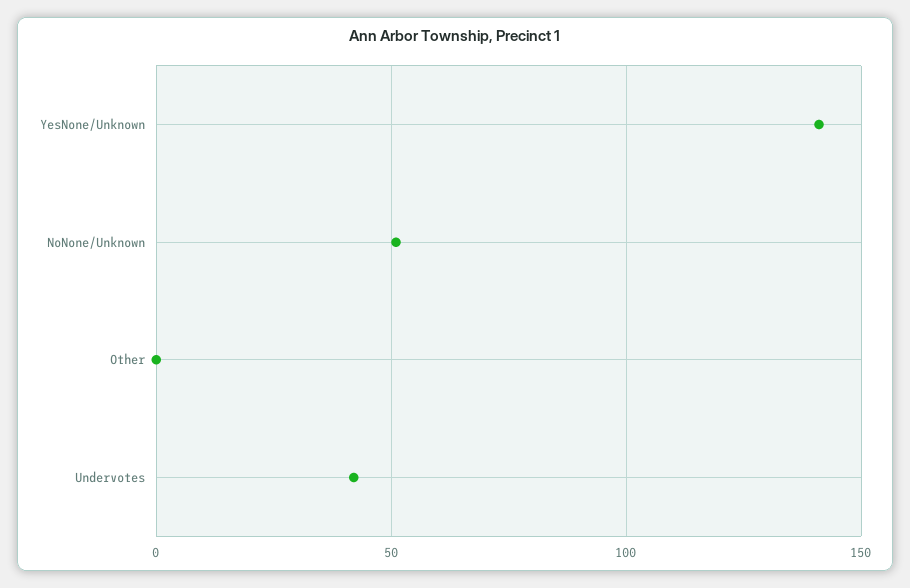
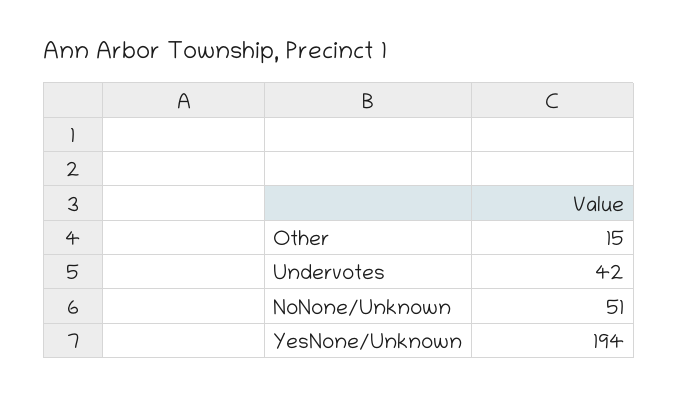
YesNone/Unknown: 140 -> 194
Other: 0 -> 15

